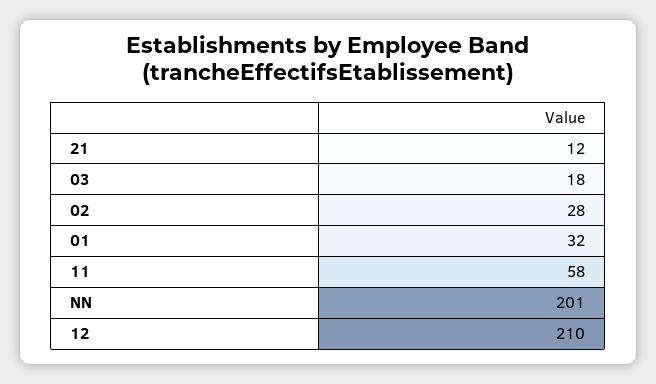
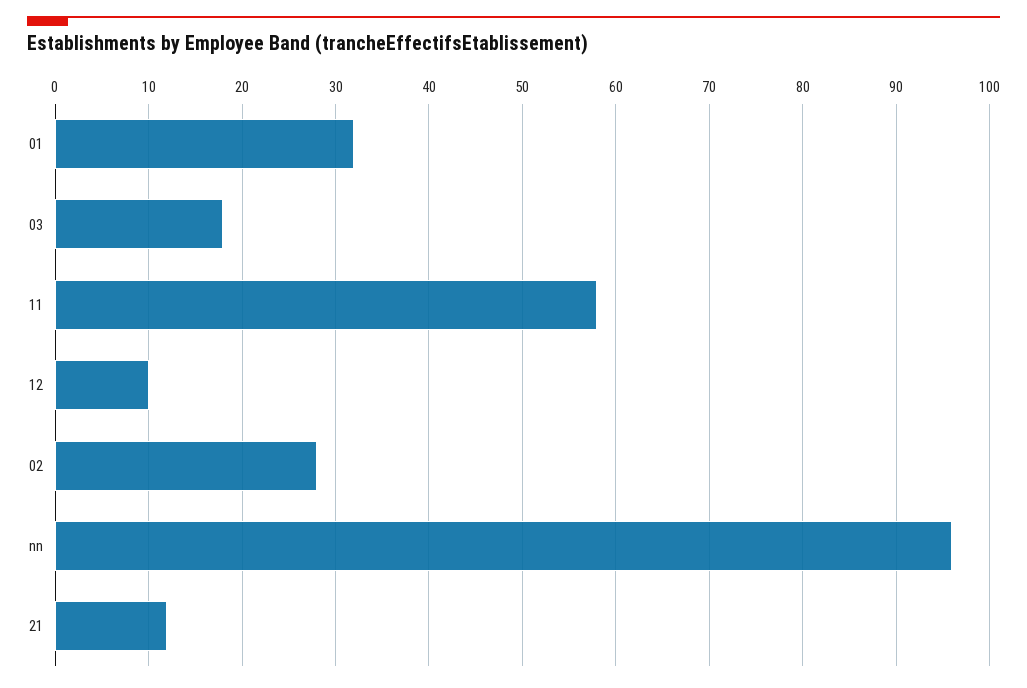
NN: 201 -> 96
12: 210 -> 10

